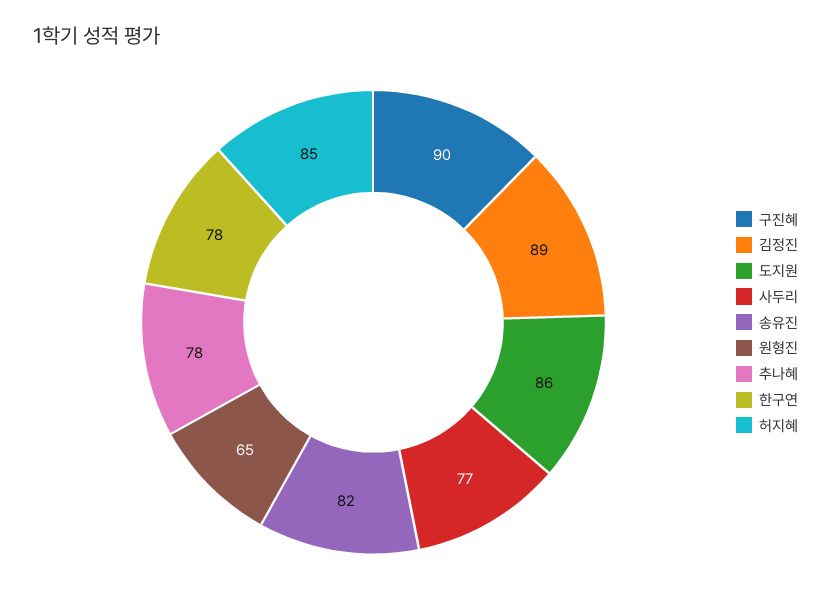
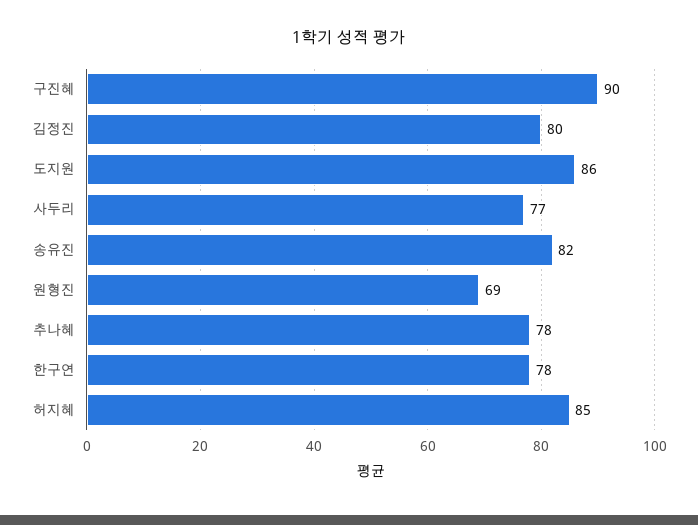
김정진: 89 -> 80
원형진: 65 -> 69

